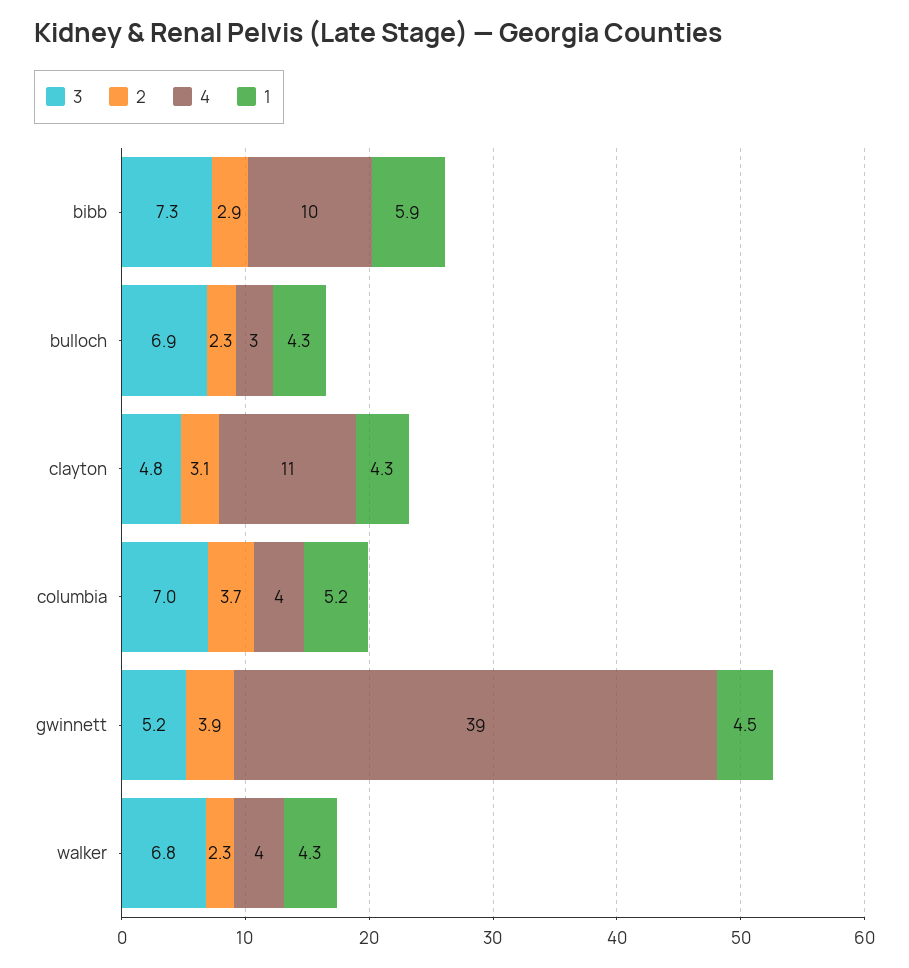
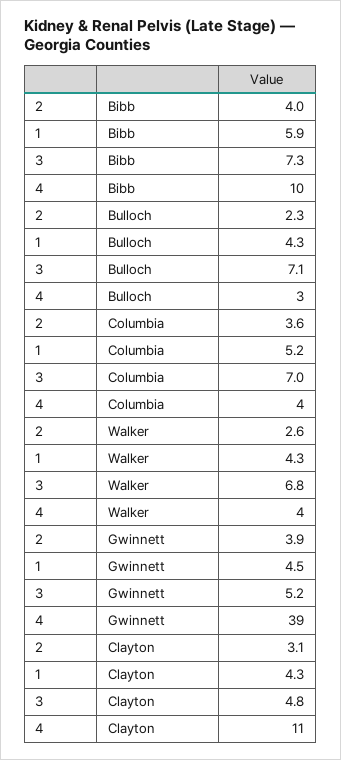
2, bibb: 2.9 -> 4
3, bulloch: 6.9 -> 7.1
2, columbia: 3.7 -> 3.6
2, walker: 2.3 -> 2.6

